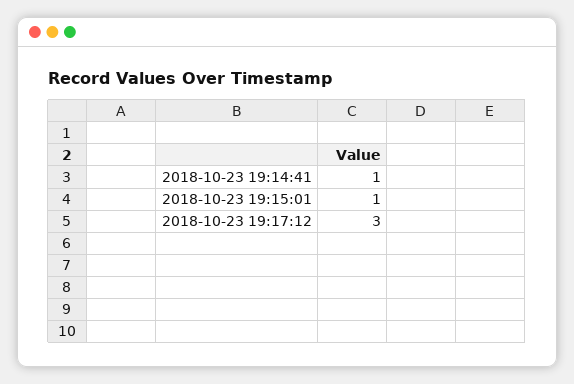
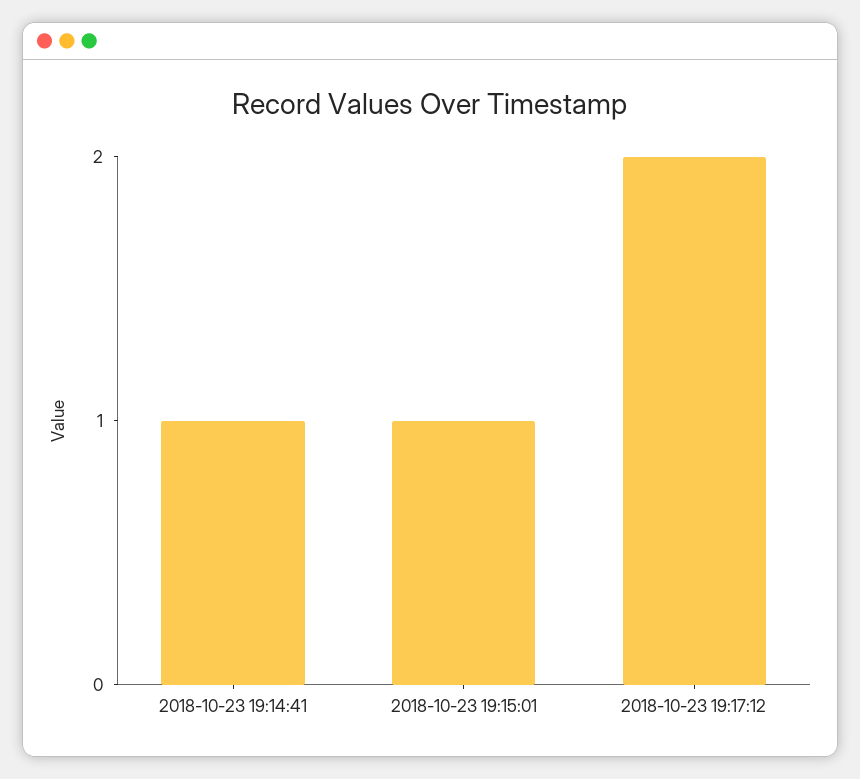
2018-10-23 19:17:12: 3 -> 2

